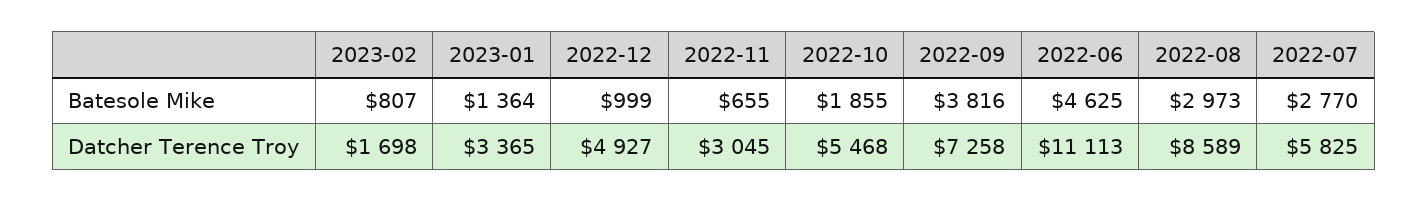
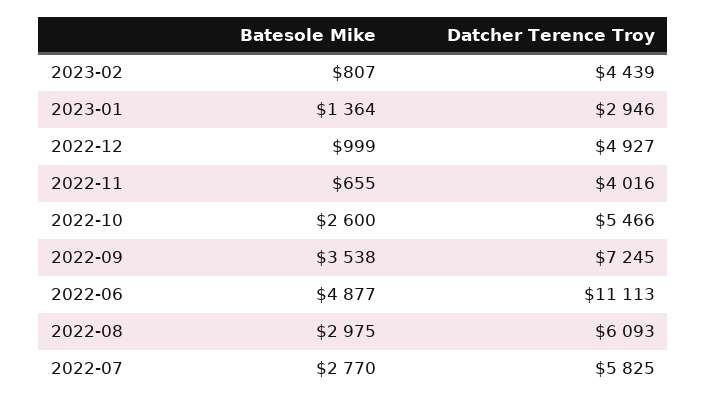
2022-10, Batesole Mike: 1855 -> 2600
2022-09, Batesole Mike: 3816 -> 3538
2022-06, Batesole Mike: 4625 -> 4877
2022-08, Batesole Mike: 2973 -> 2975
2023-02, Datcher Terence Troy: 1698 -> 4439
2023-01, Datcher Terence Troy: 3365 -> 2946
2022-11, Datcher Terence Troy: 3045 -> 4016
2022-10, Datcher Terence Troy: 5468 -> 5466
2022-09, Datcher Terence Troy: 7258 -> 7245
2022-08, Datcher Terence Troy: 8589 -> 6093

